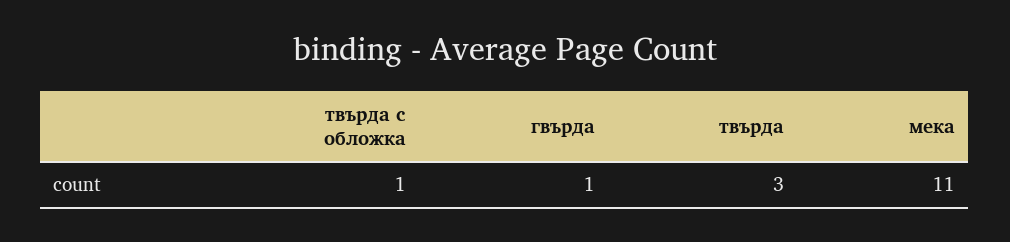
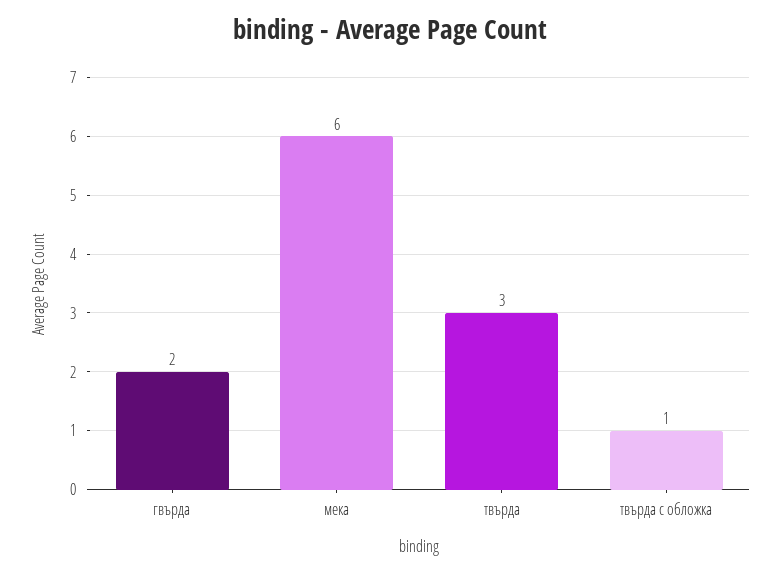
гвърда: 1 -> 2
мека: 11 -> 6

